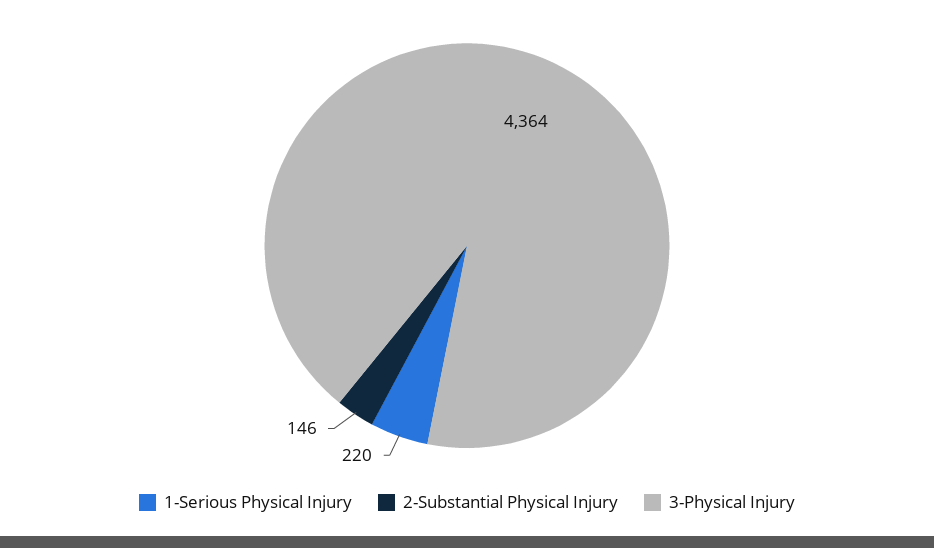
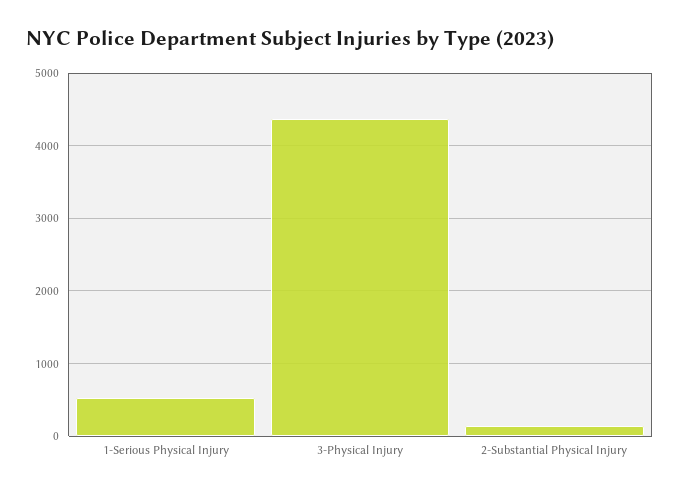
1-Serious Physical Injury: 220 -> 500

